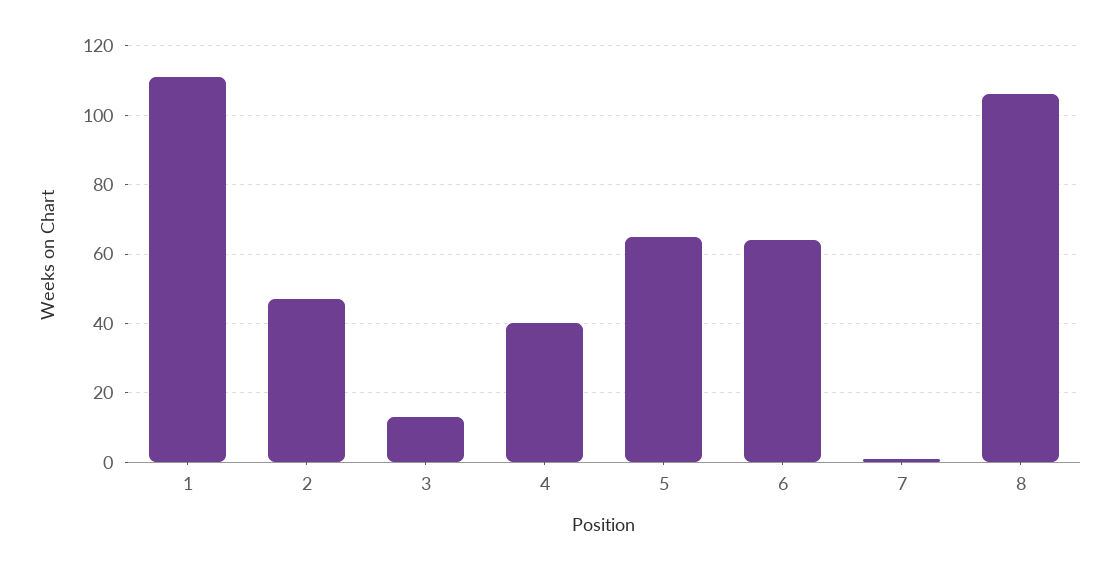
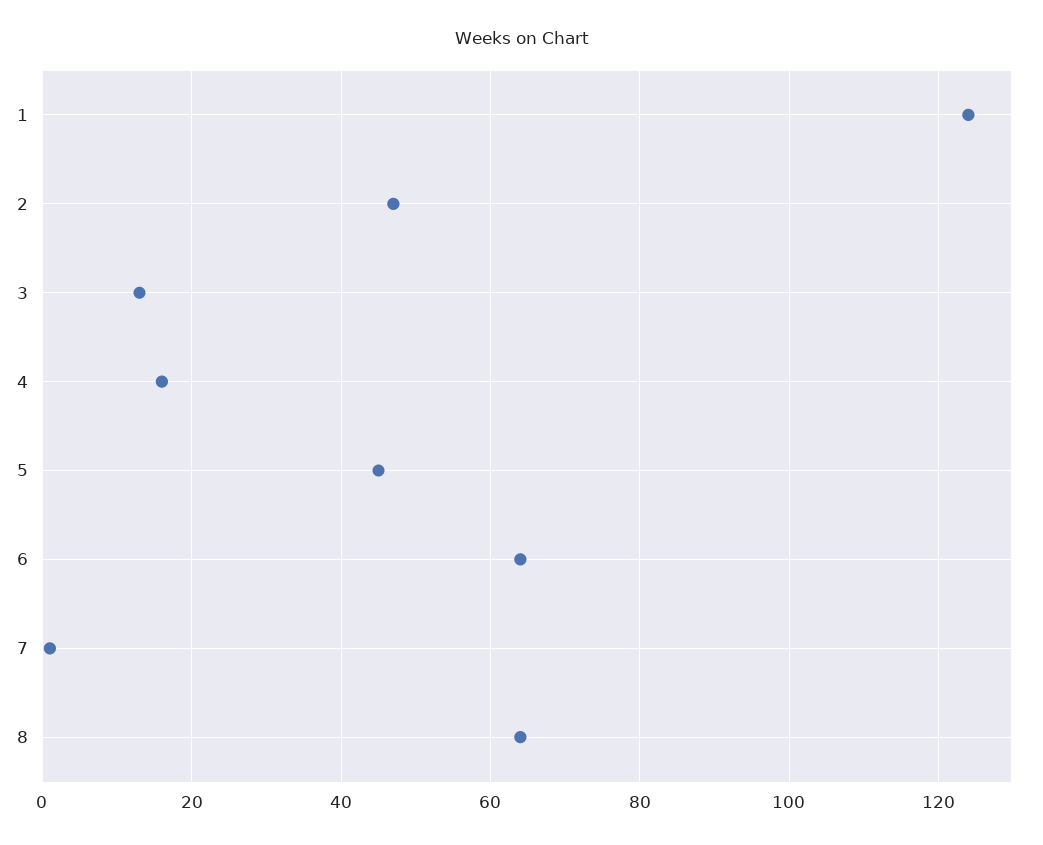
1: 110 -> 125
4: 40 -> 15
5: 65 -> 45
8: 105 -> 65

